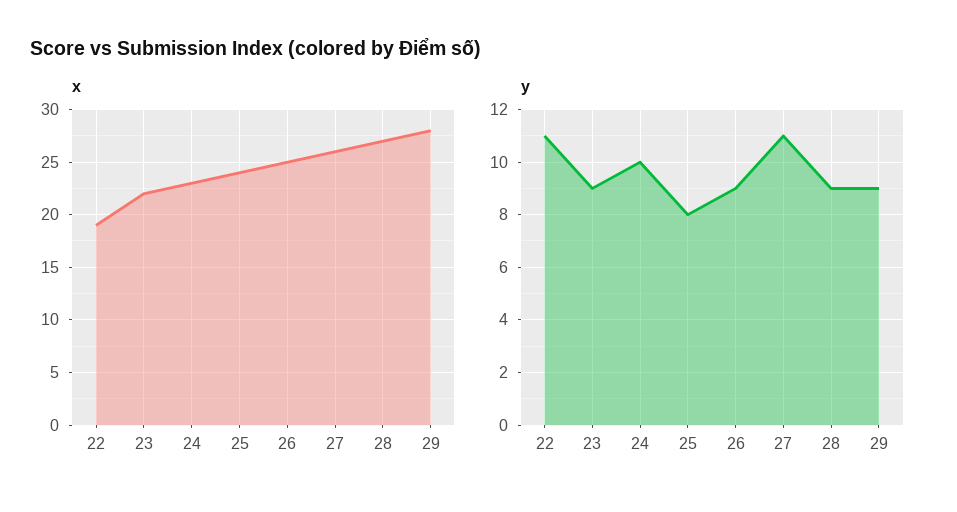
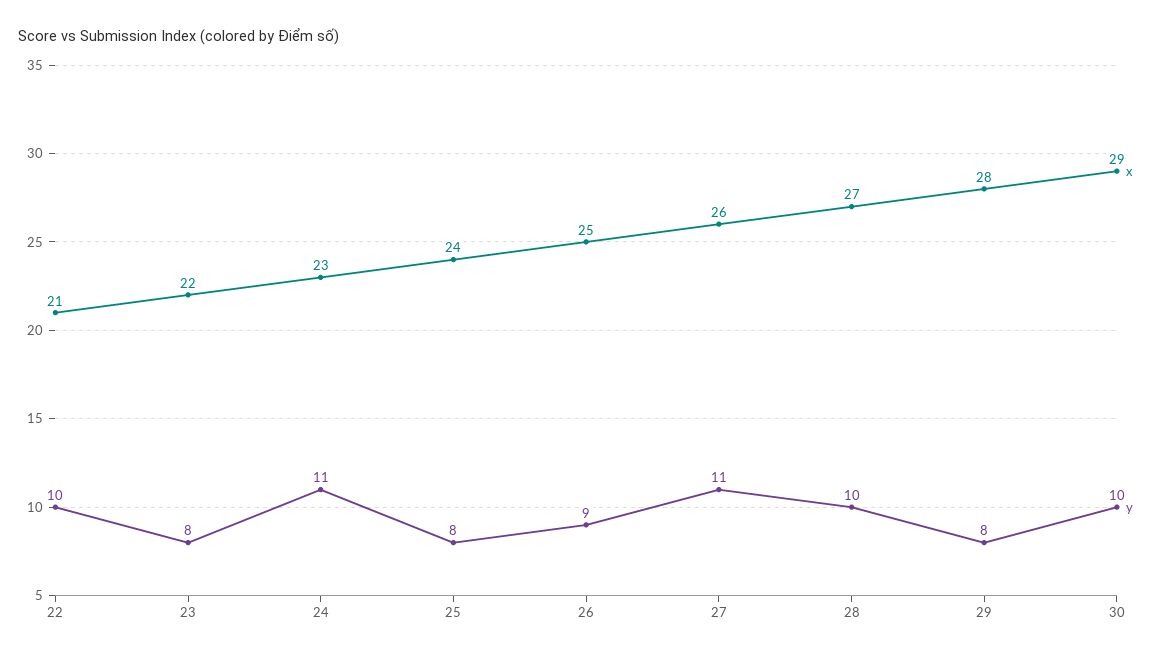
x, 22: 19 -> 21
y, 22: 11 -> 10
y, 23: 9 -> 8
y, 24: 10 -> 11
y, 28: 9 -> 10
y, 29: 9 -> 8
x, 30: none -> 29
y, 30: none -> 10

